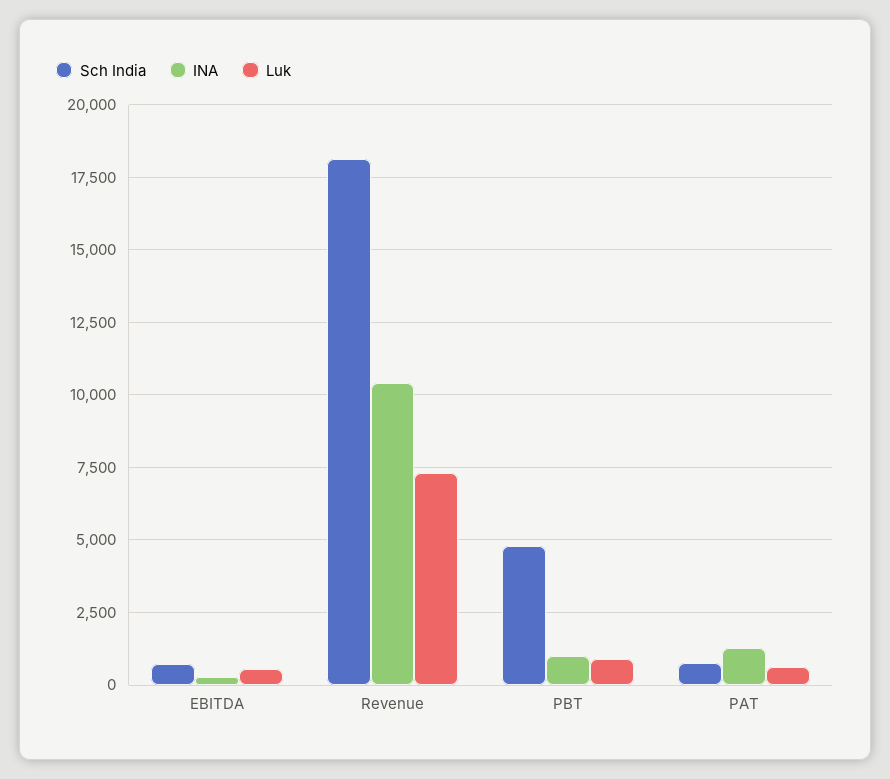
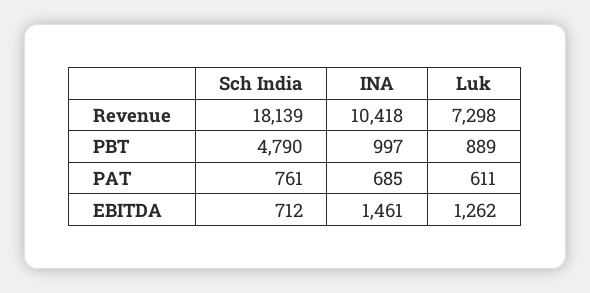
INA, EBITDA: 250 -> 1461
Luk, EBITDA: 500 -> 1262
INA, PAT: 1250 -> 685

